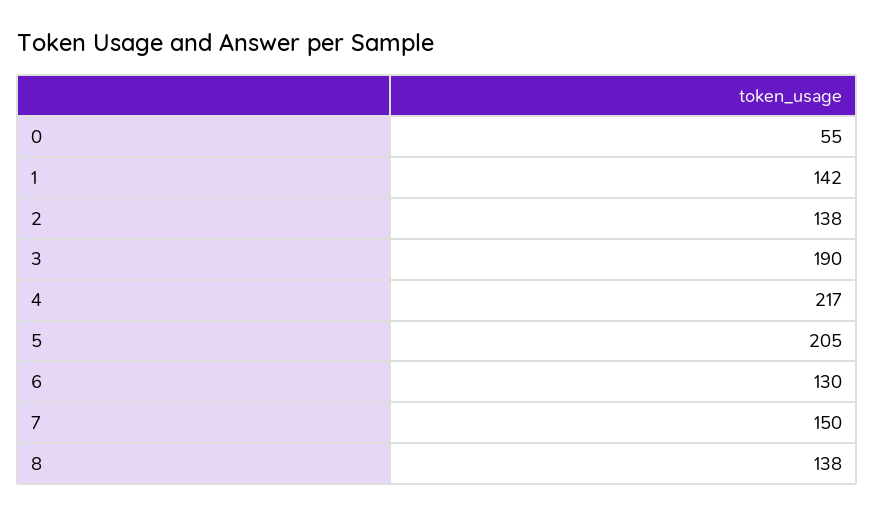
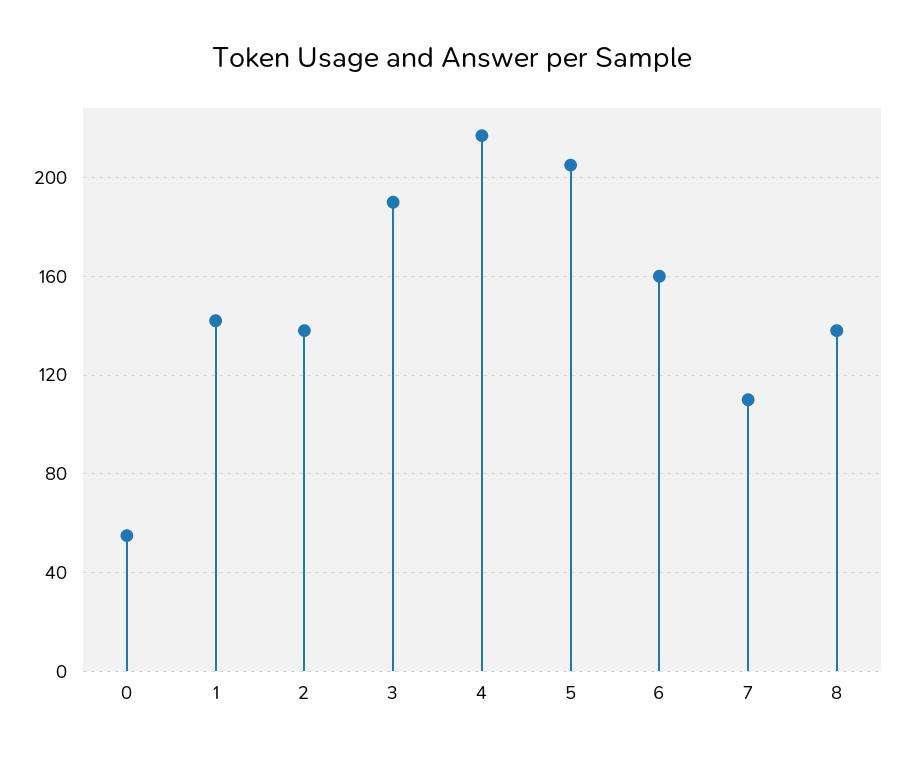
6: 130 -> 160
7: 150 -> 110

